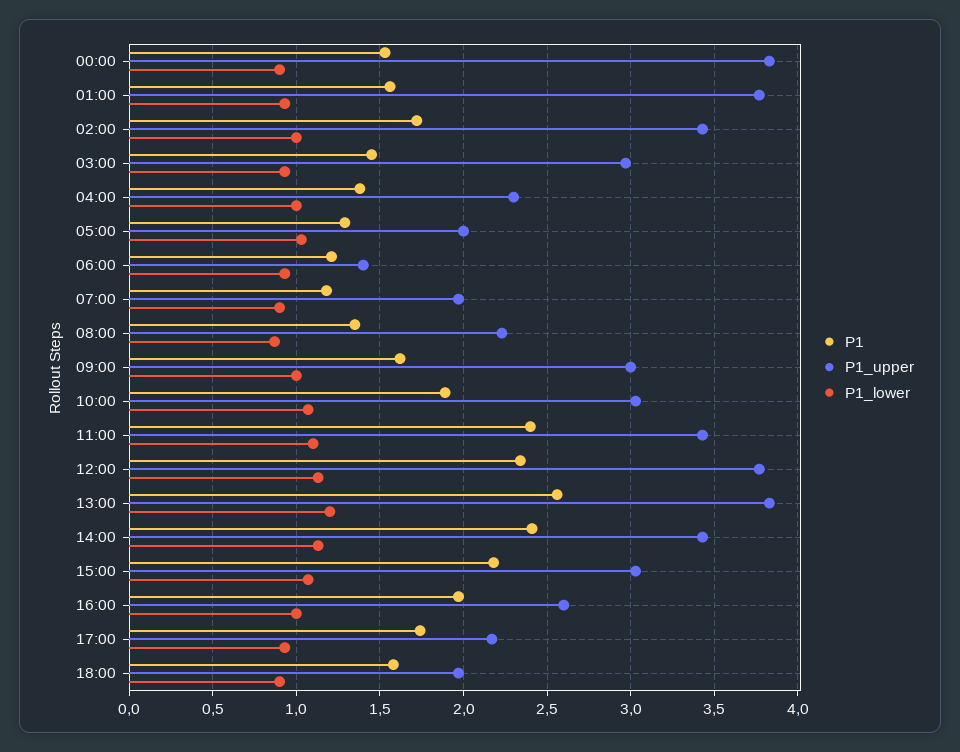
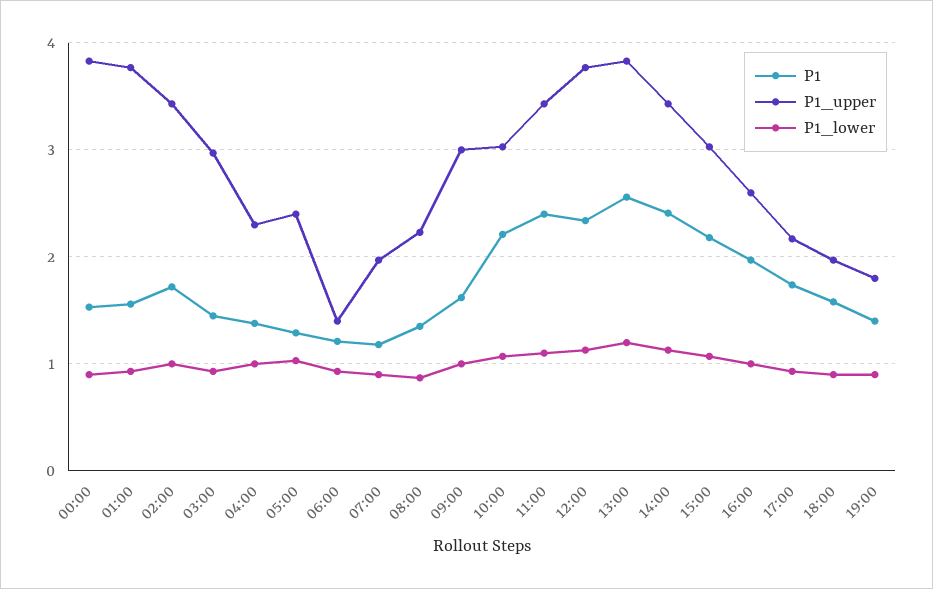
P1_upper, 05:00: 2 -> 2.4
P1, 10:00: 1.9 -> 2.2
P1, 19:00: none -> 1.4
P1_upper, 19:00: none -> 1.8
P1_lower, 19:00: none -> 0.9

